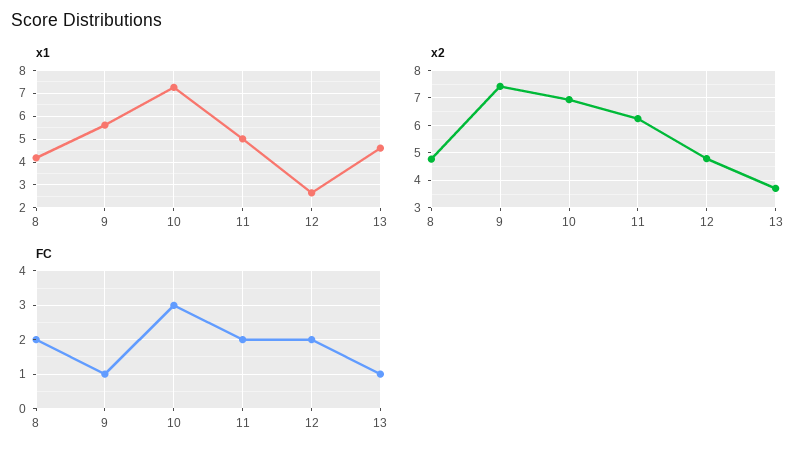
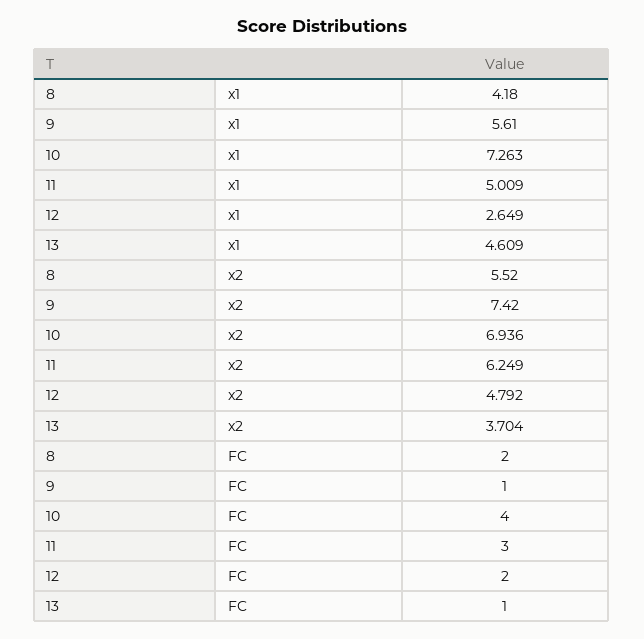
x2, 8: 4.75 -> 5.52
FC, 10: 3 -> 4
FC, 11: 2 -> 3

